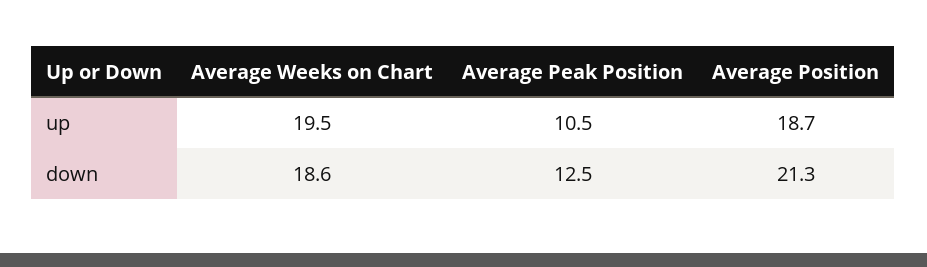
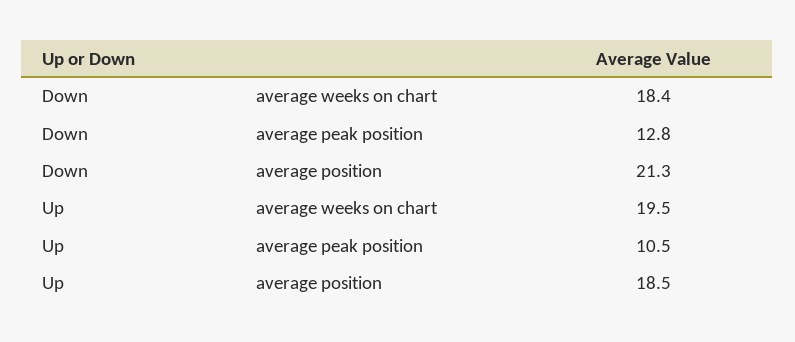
Average Position, up: 18.7 -> 18.5
Average Weeks on Chart, down: 18.6 -> 18.4
Average Peak Position, down: 12.5 -> 12.8

